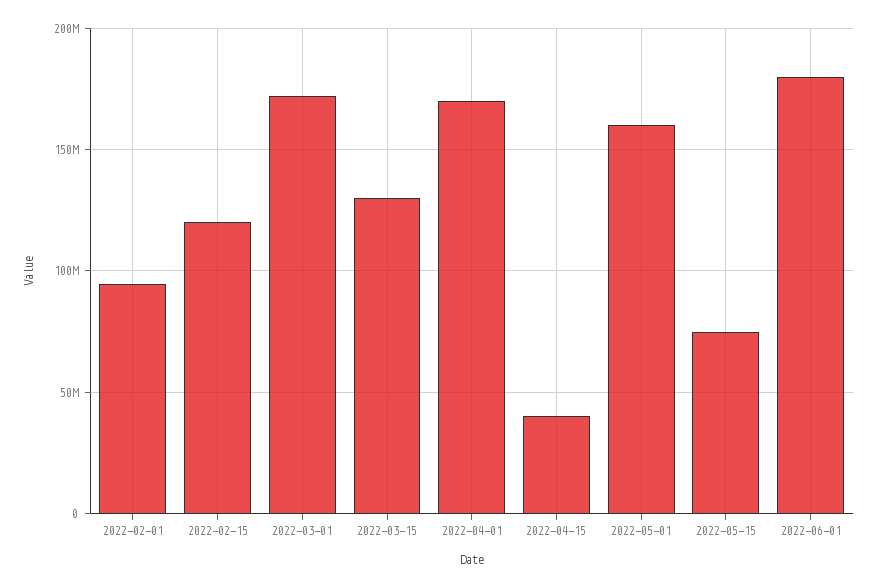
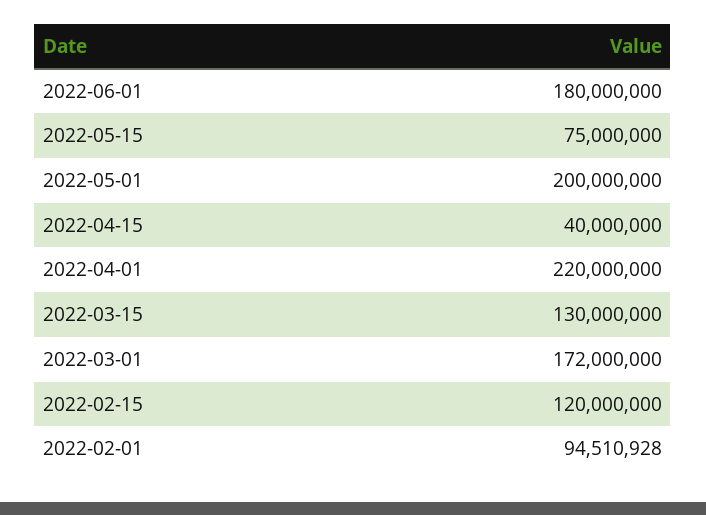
2022-04-01: 170000000 -> 220000000
2022-05-01: 160000000 -> 200000000

